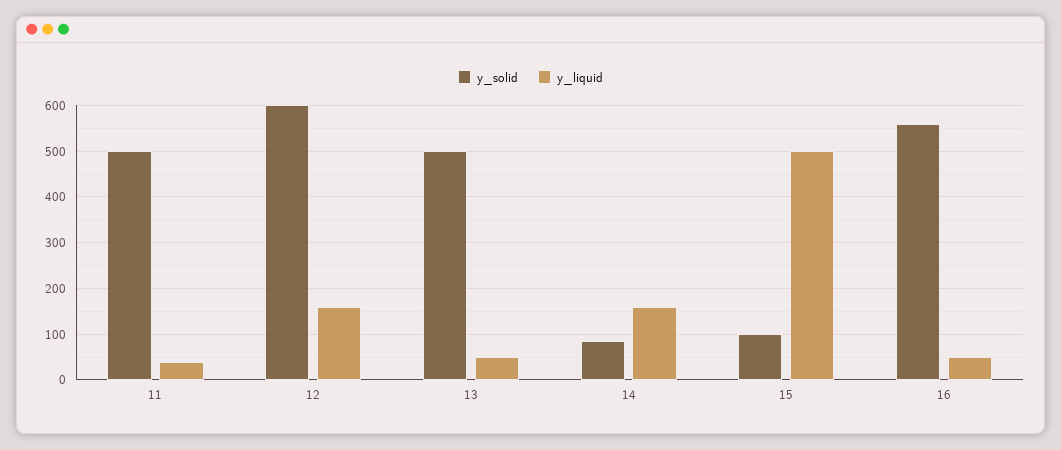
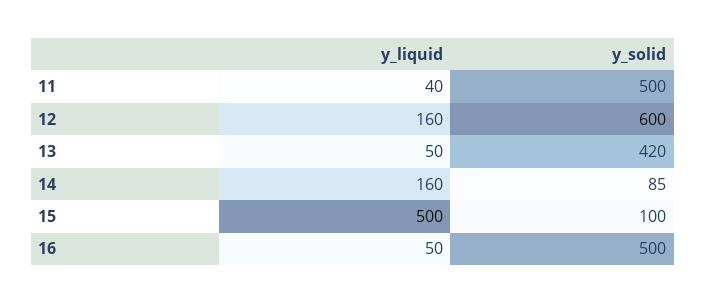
y_solid, 13: 500 -> 420
y_solid, 16: 560 -> 500

